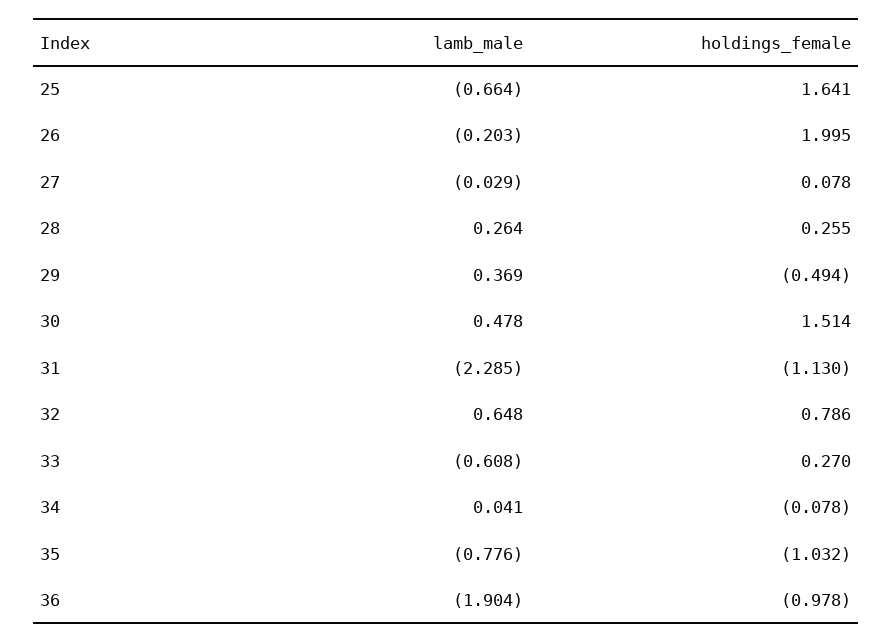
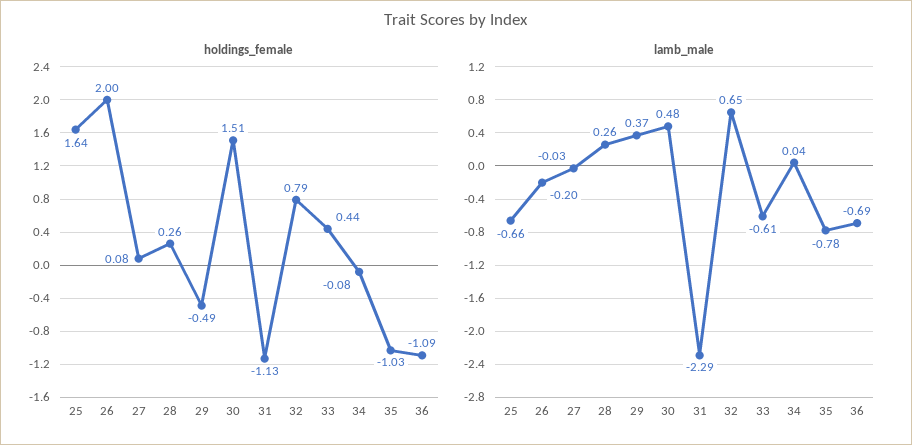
holdings_female, 33: 0.27 -> 0.44
lamb_male, 36: -1.904 -> -0.69
holdings_female, 36: -0.978 -> -1.09

